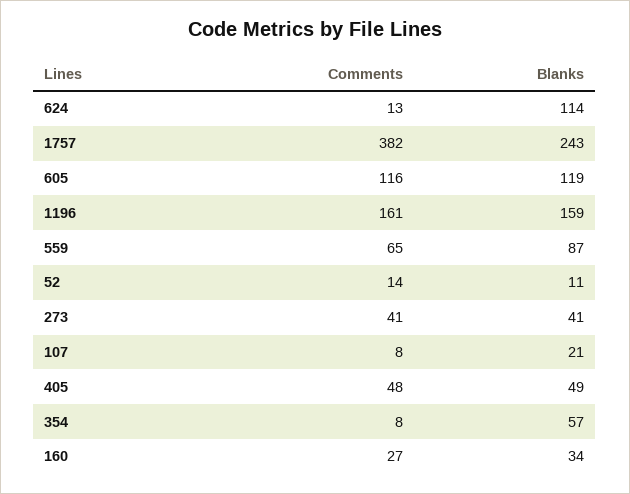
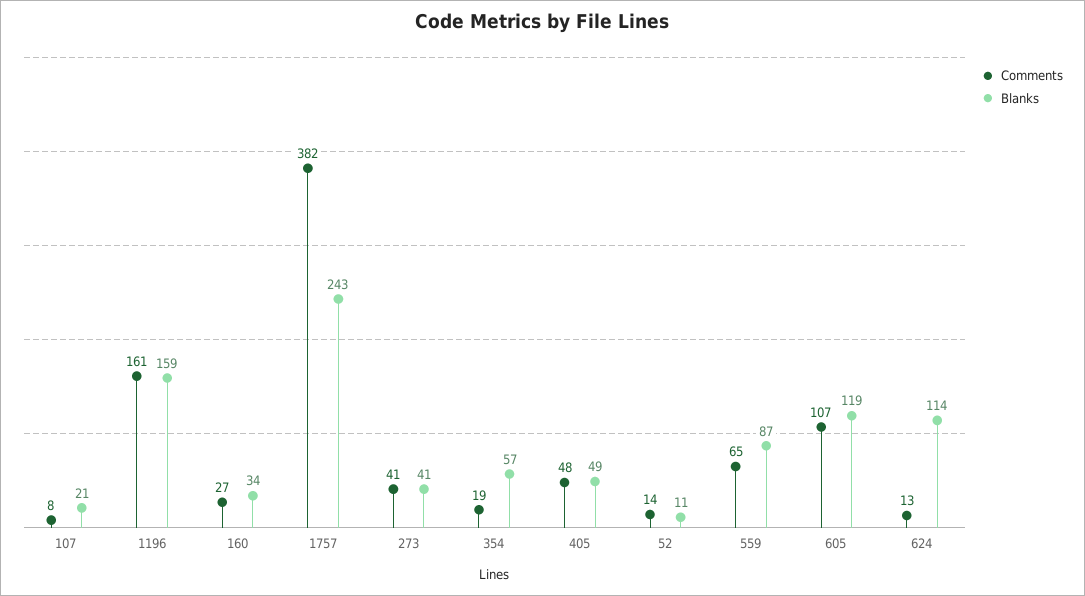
Comments, 605: 116 -> 107
Comments, 354: 8 -> 19

